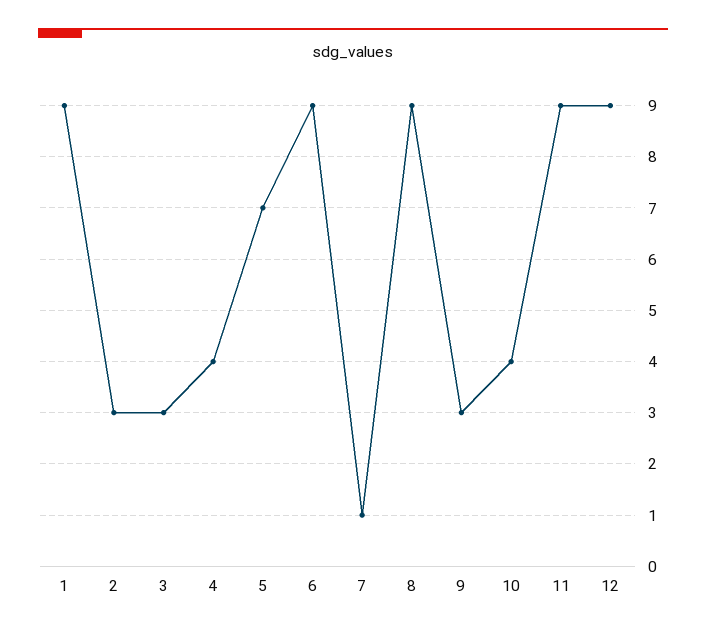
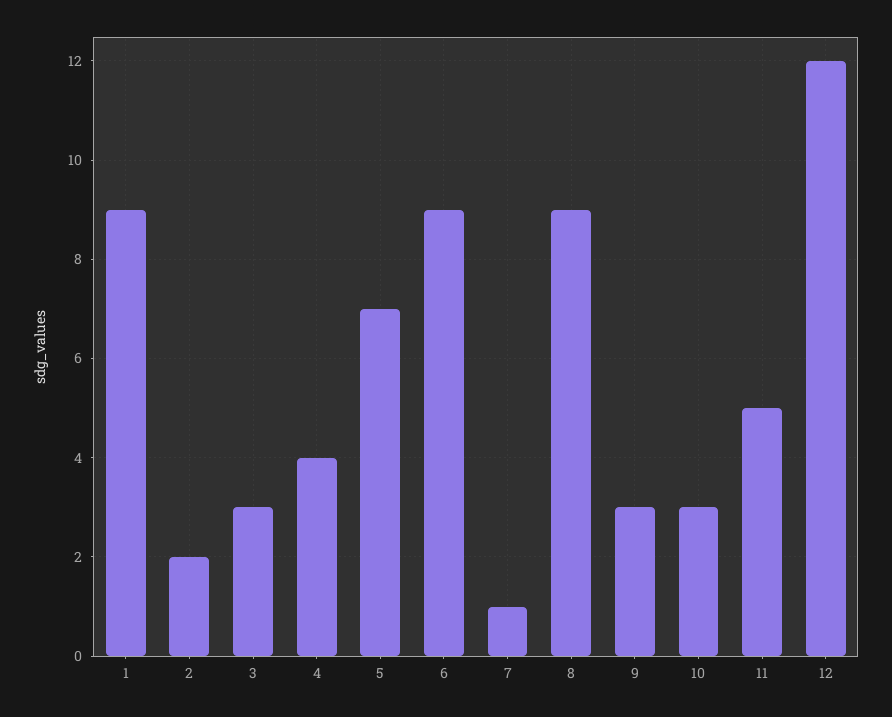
2: 3 -> 2
10: 4 -> 3
11: 9 -> 5
12: 9 -> 12

